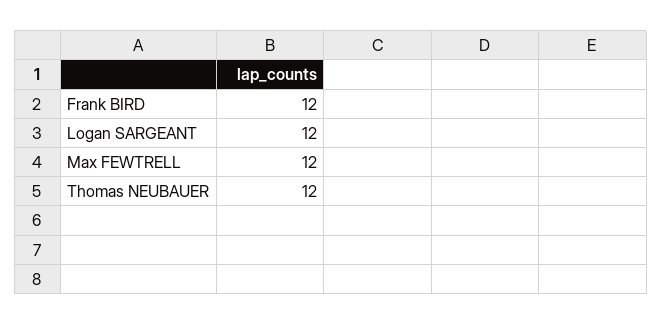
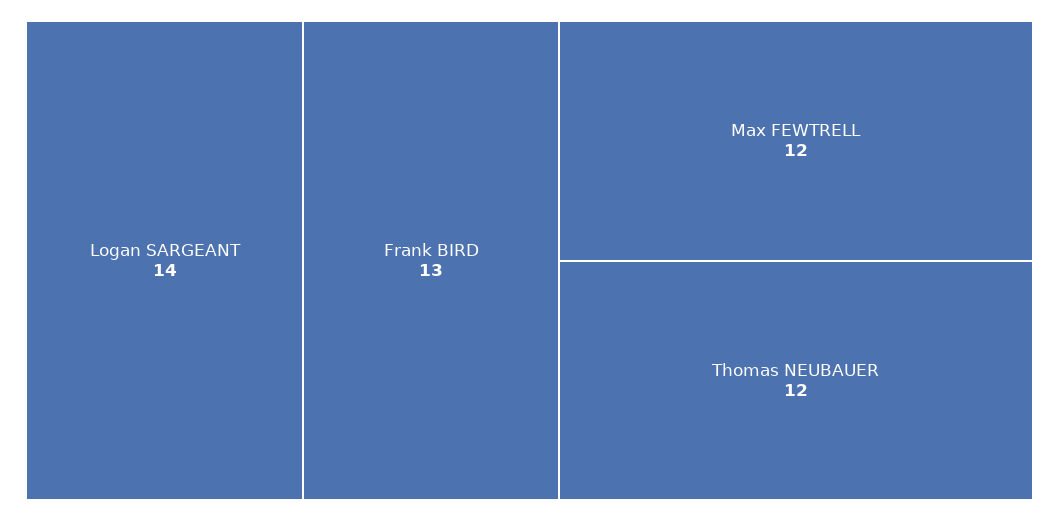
Frank BIRD: 12 -> 13
Logan SARGEANT: 12 -> 14

